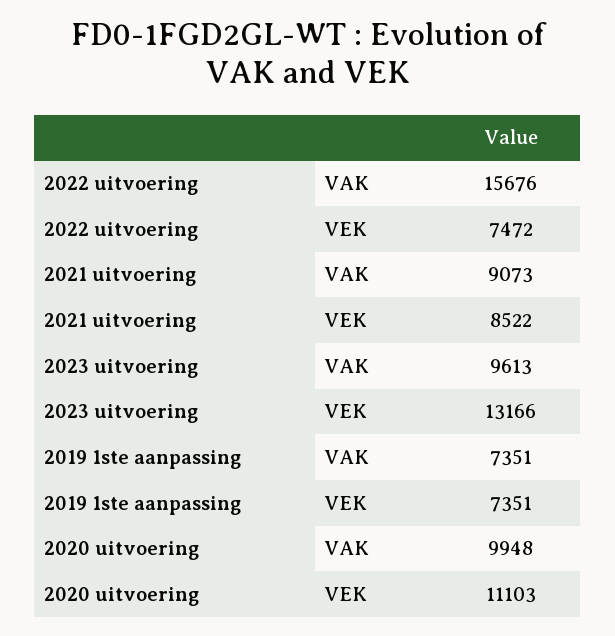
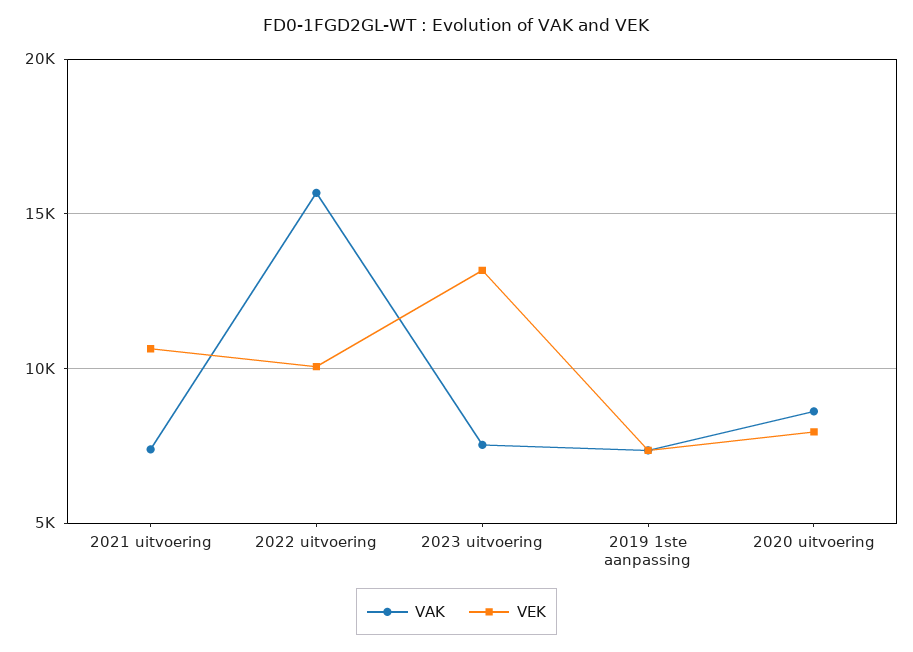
VEK, 2022 uitvoering: 7472 -> 10000
VAK, 2021 uitvoering: 9073 -> 7500
VEK, 2021 uitvoering: 8522 -> 10500
VAK, 2023 uitvoering: 9613 -> 7500
VAK, 2020 uitvoering: 9948 -> 8500
VEK, 2020 uitvoering: 11103 -> 8000

